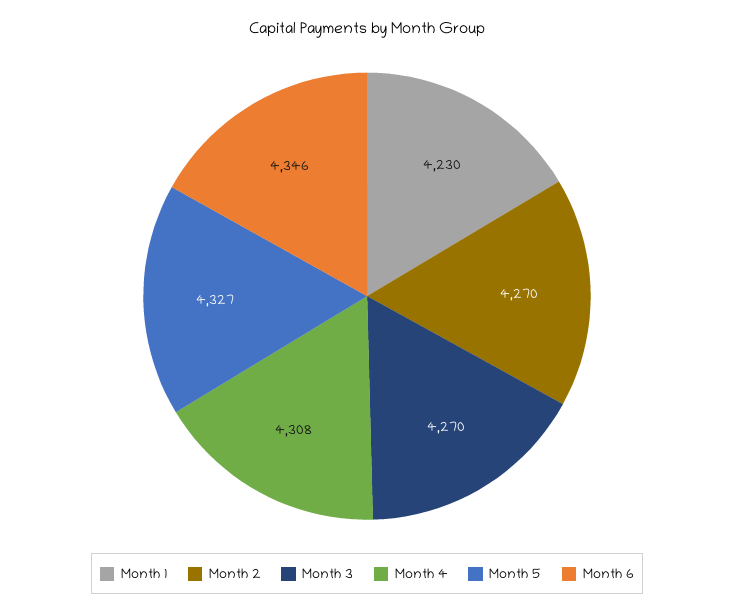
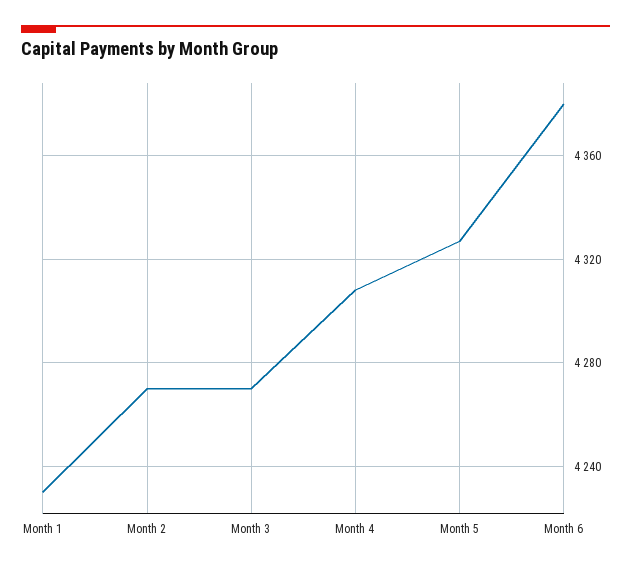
Month 6: 4346 -> 4380

